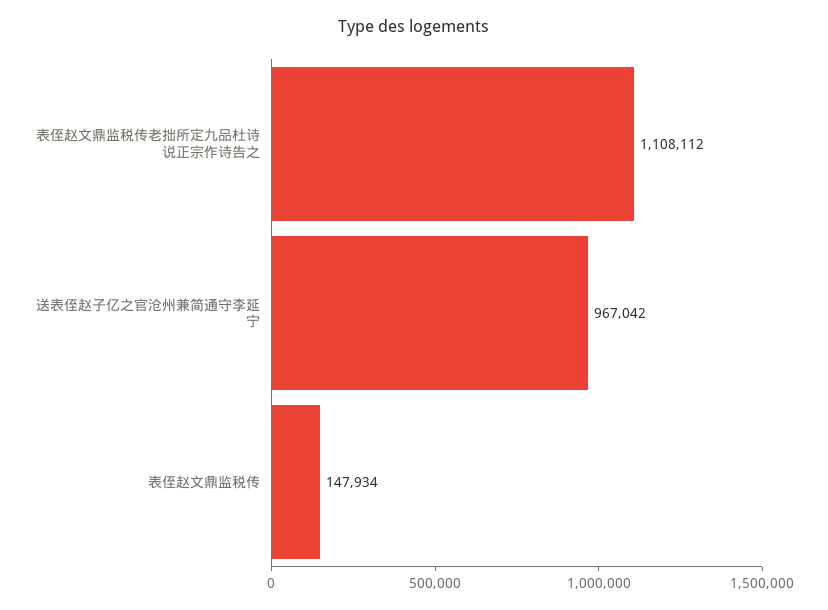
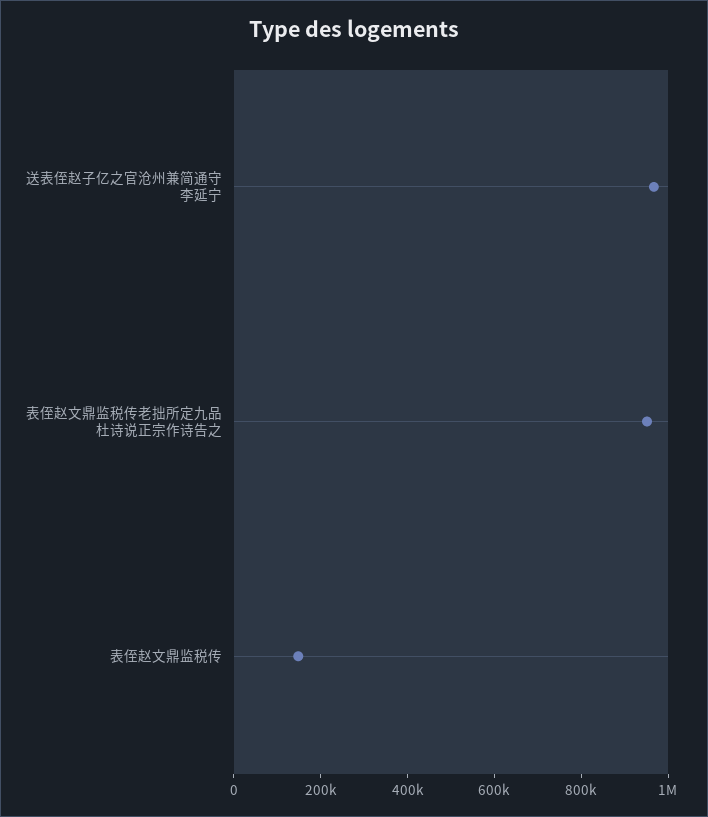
表侄赵文鼎监税传老拙所定九品杜诗说正宗作诗告之: 1108112 -> 950000

